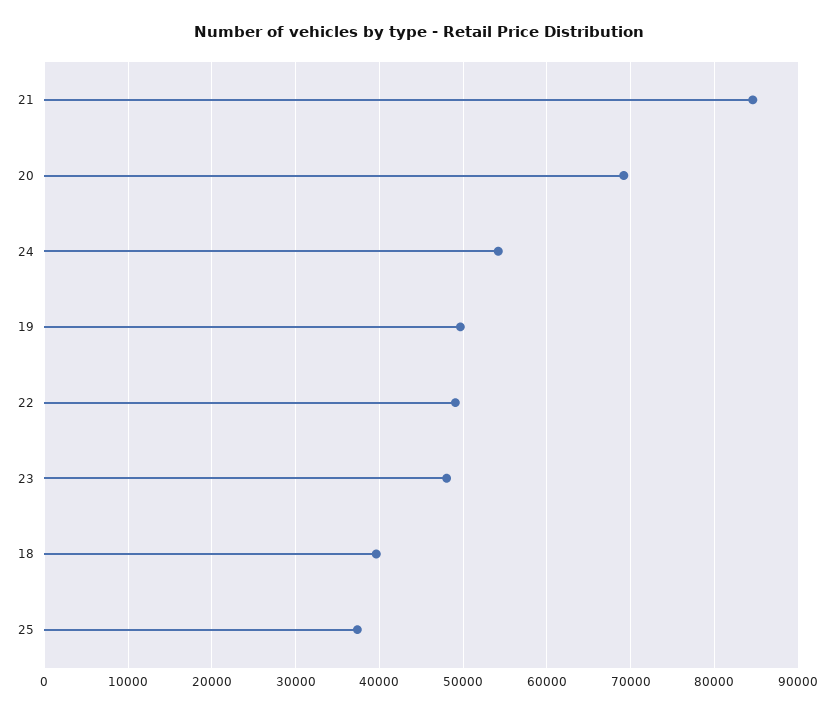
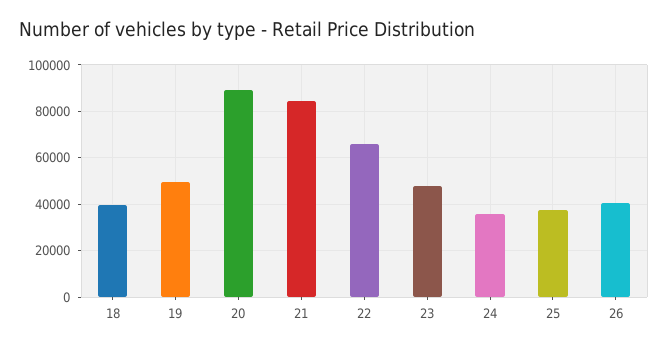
20: 69000 -> 90000
24: 54000 -> 35000
22: 49000 -> 65000
26: none -> 40000

